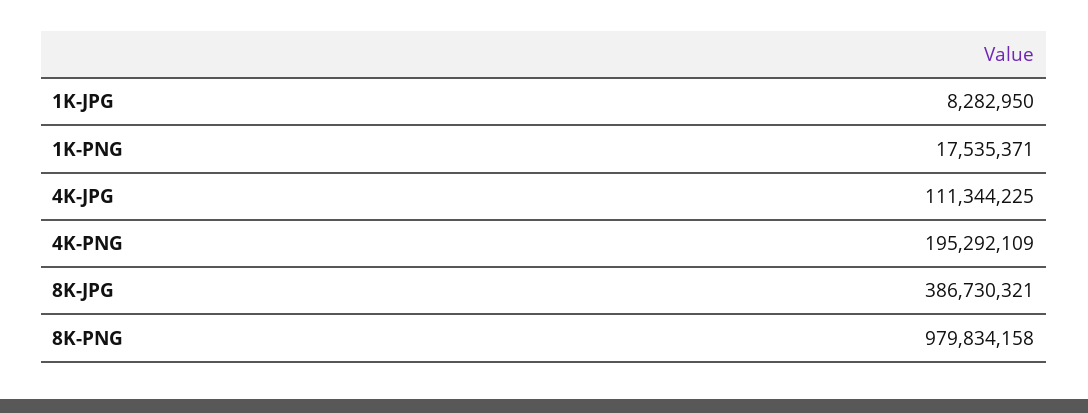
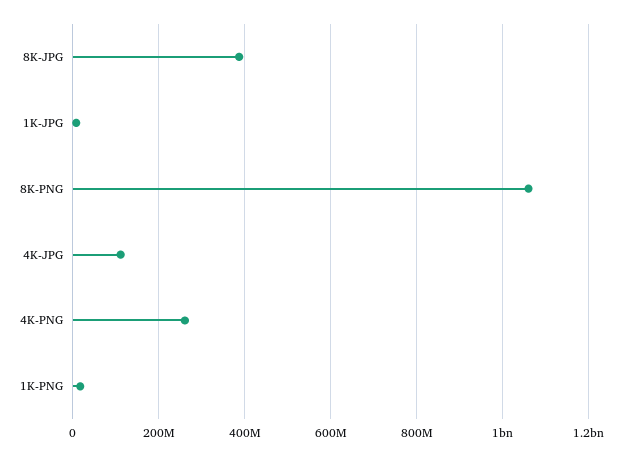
4K-PNG: 195292109 -> 260000000
8K-PNG: 979834158 -> 1060000000

